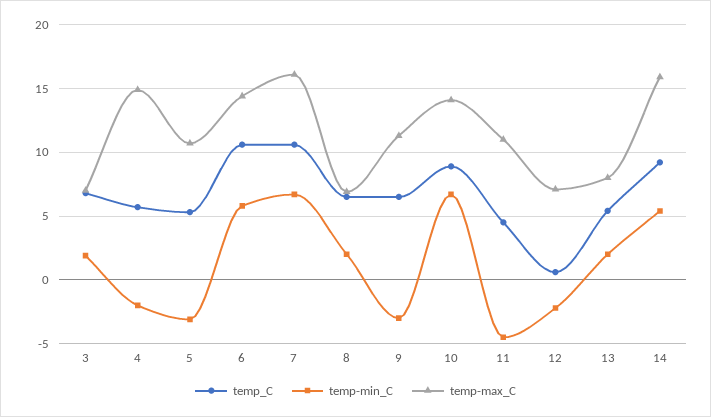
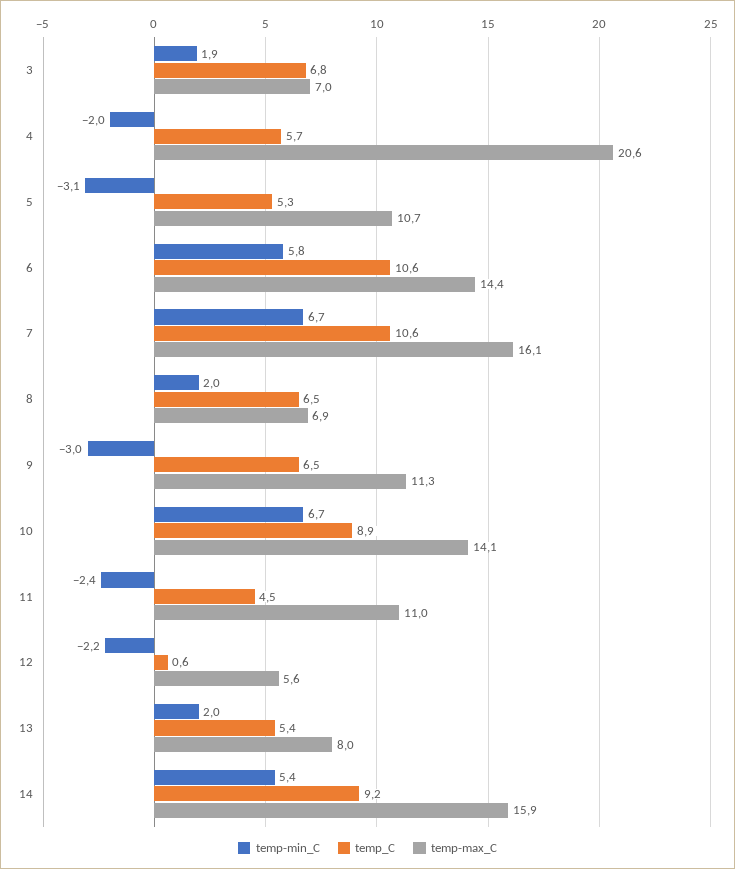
temp-max_C, 4: 15 -> 20.6
temp-min_C, 11: -4.5 -> -2.4
temp-max_C, 12: 7 -> 5.6

